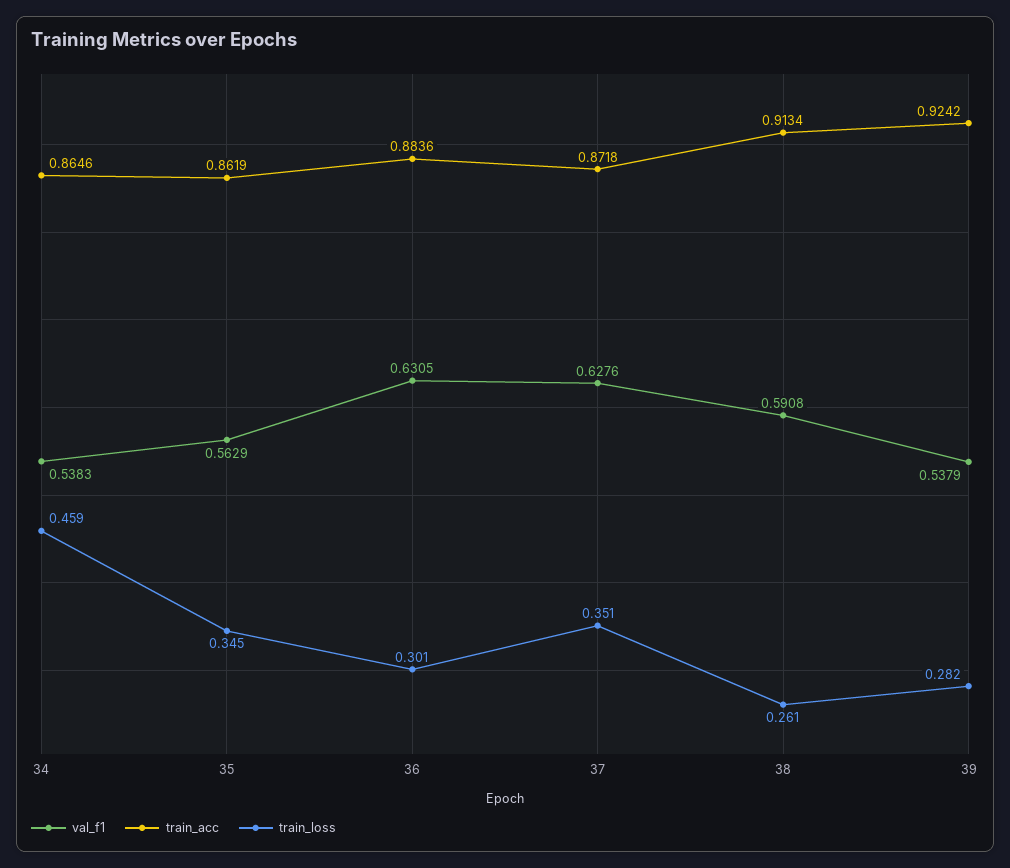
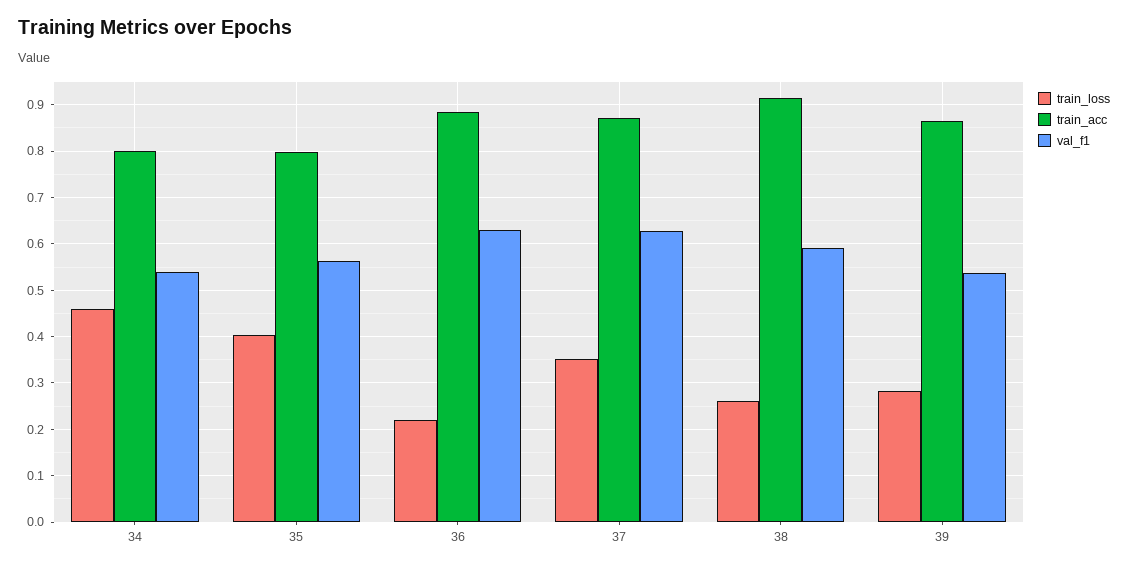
train_acc, 34: 0.8646 -> 0.8
train_acc, 35: 0.8619 -> 0.8
train_loss, 35: 0.345 -> 0.4
train_loss, 36: 0.301 -> 0.22
train_acc, 39: 0.9242 -> 0.86

